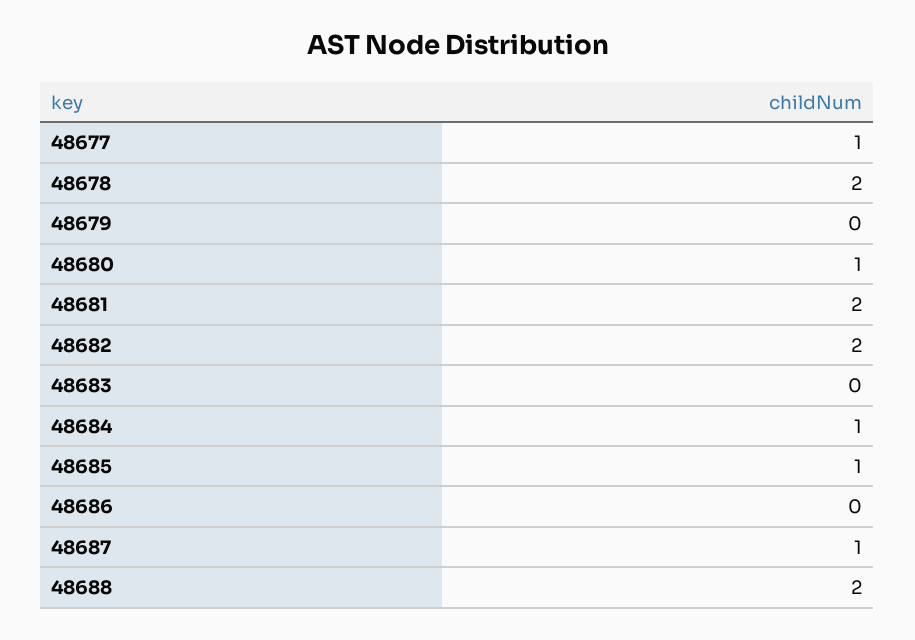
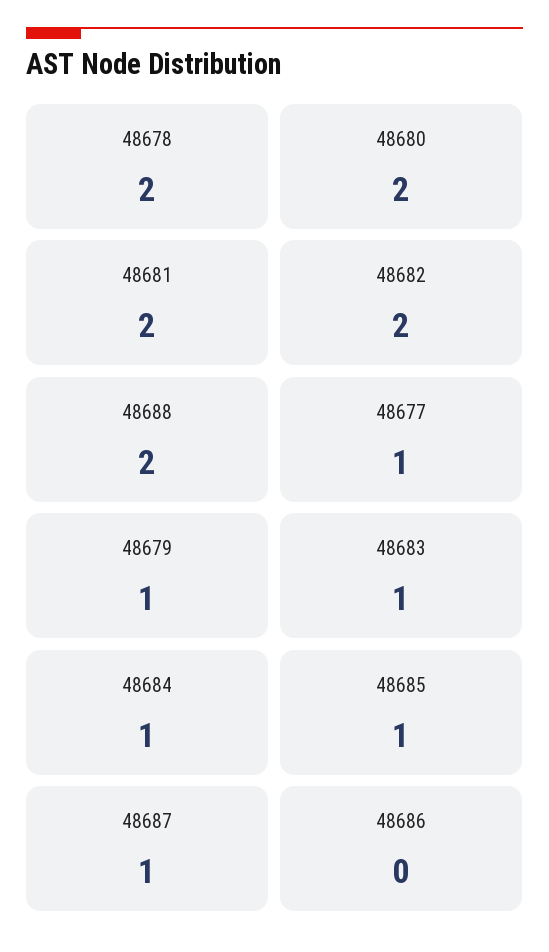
48679: 0 -> 1
48680: 1 -> 2
48683: 0 -> 1

